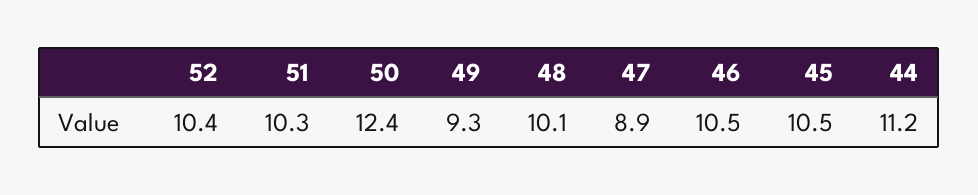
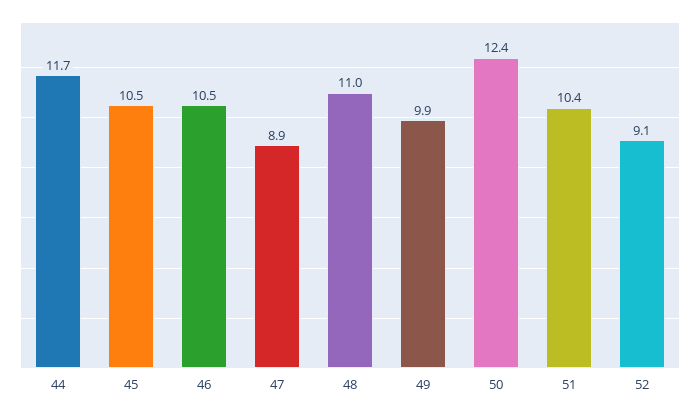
52: 10.4 -> 9.1
51: 10.3 -> 10.4
49: 9.3 -> 9.9
48: 10.1 -> 11
44: 11.2 -> 11.7

